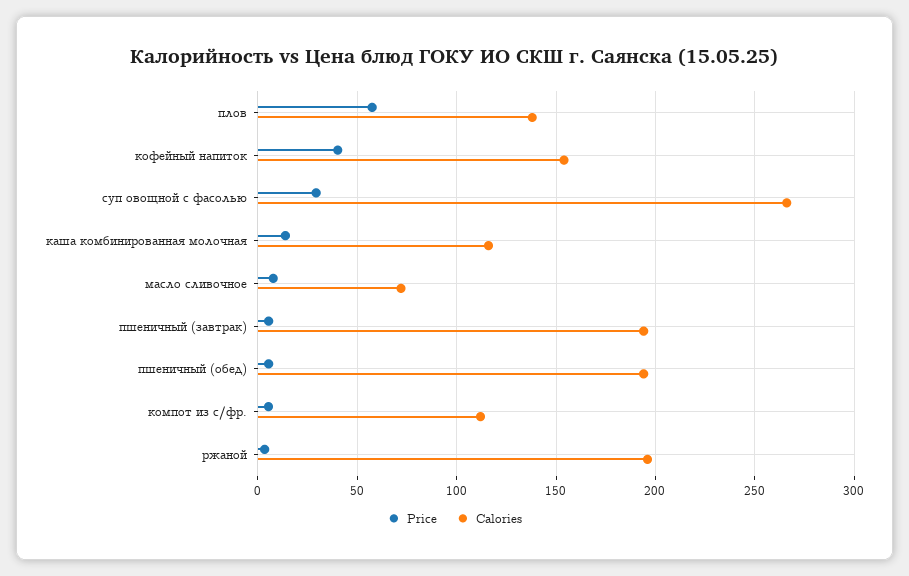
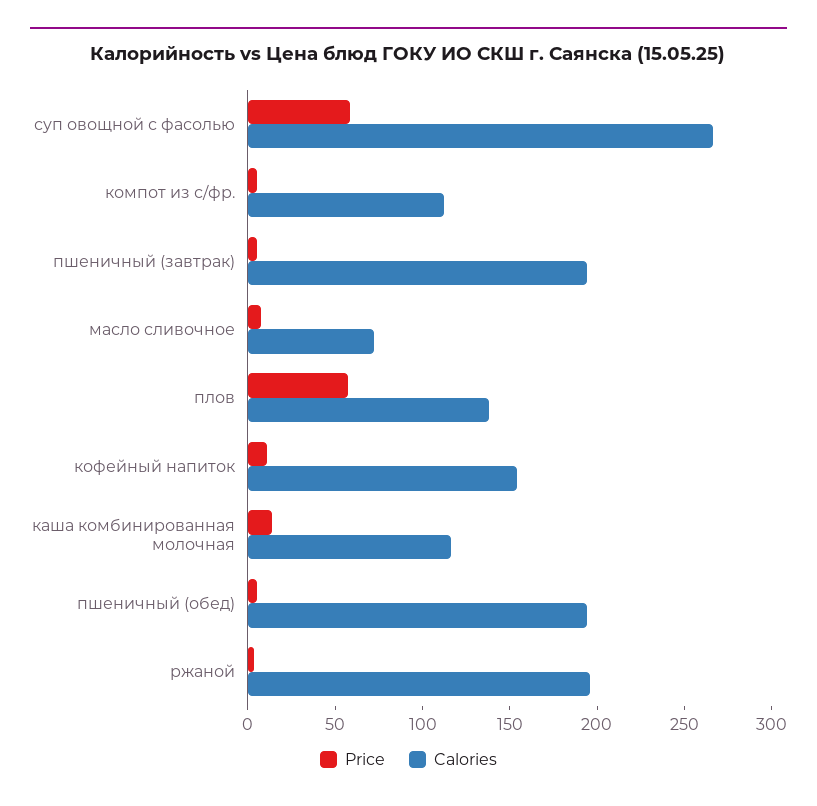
Price, кофейный напиток: 40 -> 10
Price, суп овощной с фасолью: 30 -> 60

